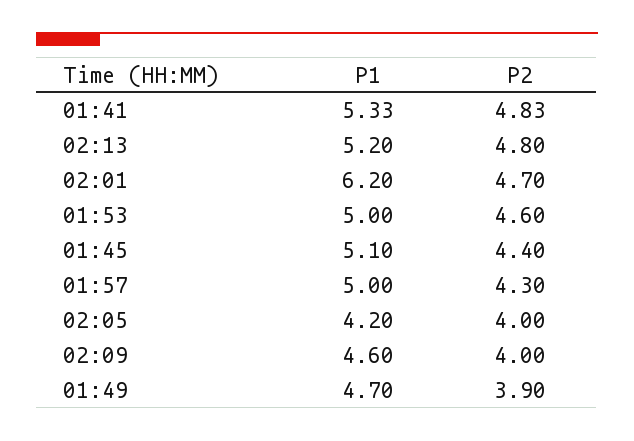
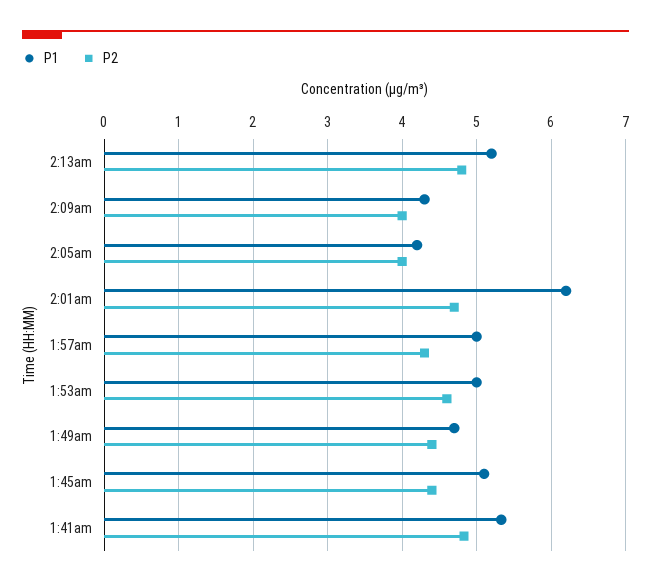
P1, 02:09: 4.6 -> 4.3
P2, 01:49: 3.9 -> 4.4

